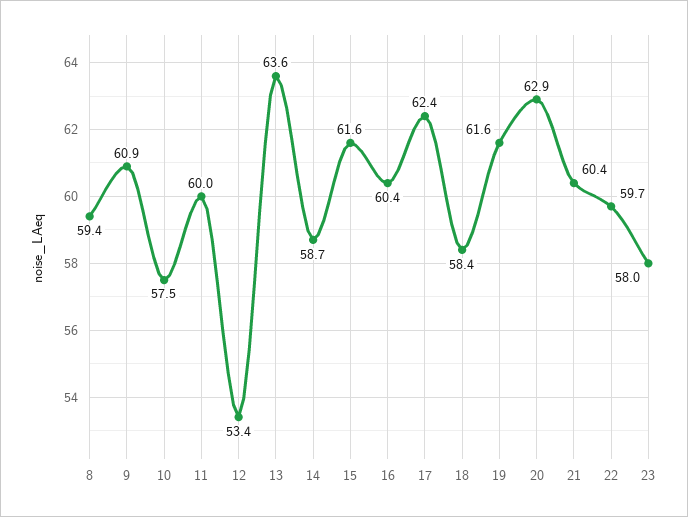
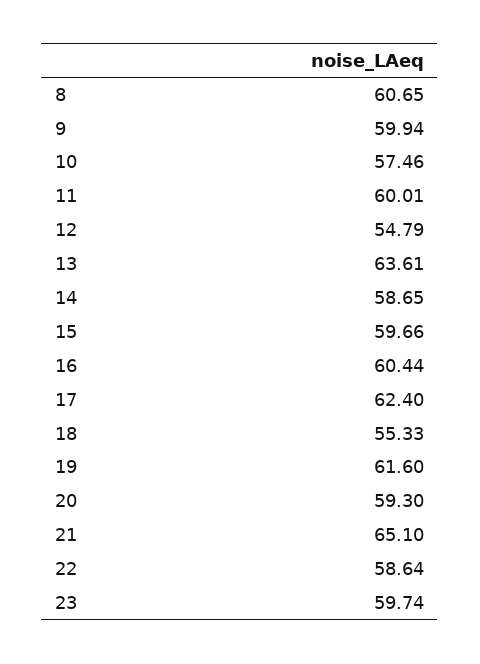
8: 59.4 -> 60.65
9: 60.9 -> 59.94
12: 53.4 -> 54.79
15: 61.6 -> 59.66
18: 58.4 -> 55.33
20: 62.9 -> 59.3
21: 60.4 -> 65.1
22: 59.7 -> 58.64
23: 58 -> 59.74

